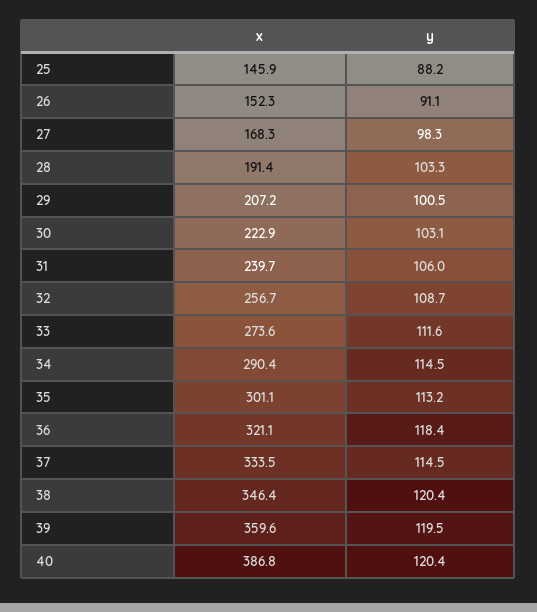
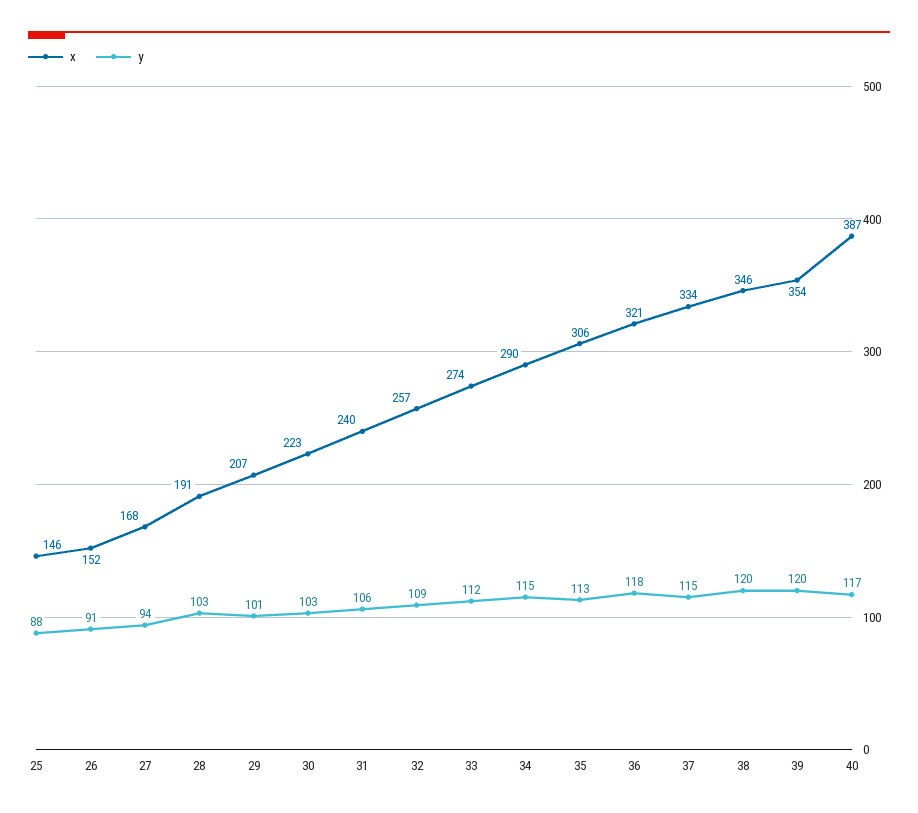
y, 27: 98.3 -> 94
x, 35: 301.1 -> 306
x, 39: 359.6 -> 354
y, 40: 120.4 -> 117

